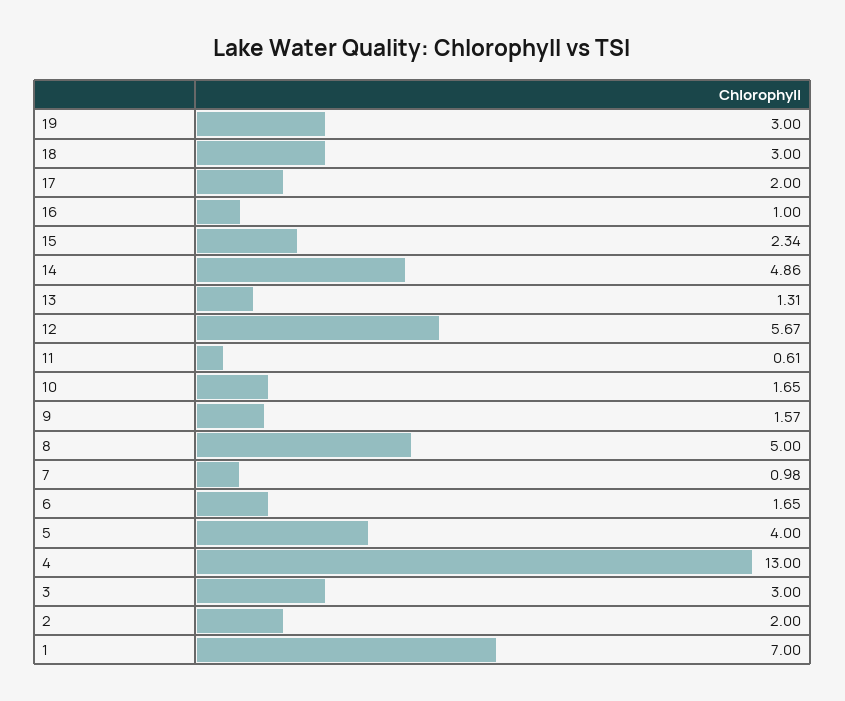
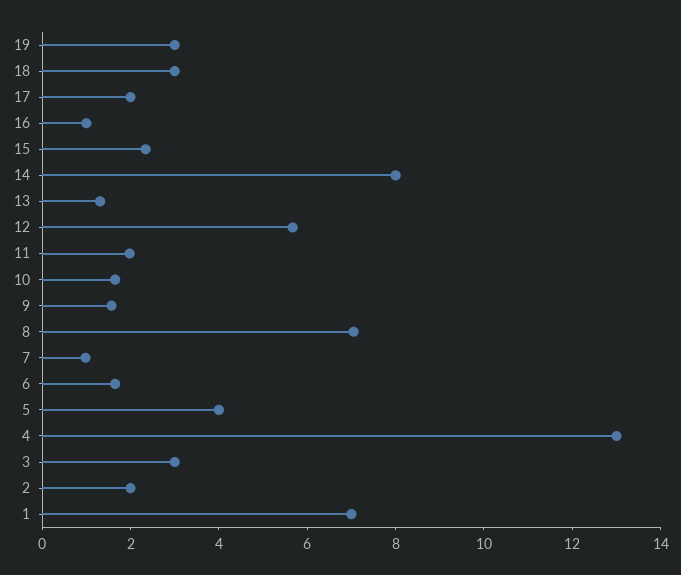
14: 4.86 -> 8
11: 0.61 -> 2
8: 5 -> 7

